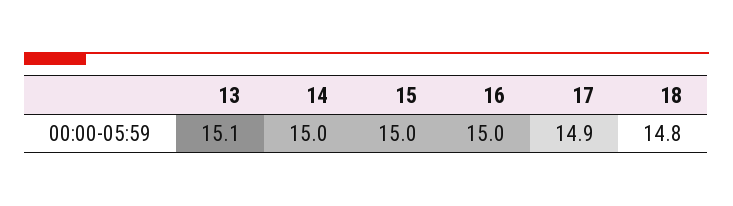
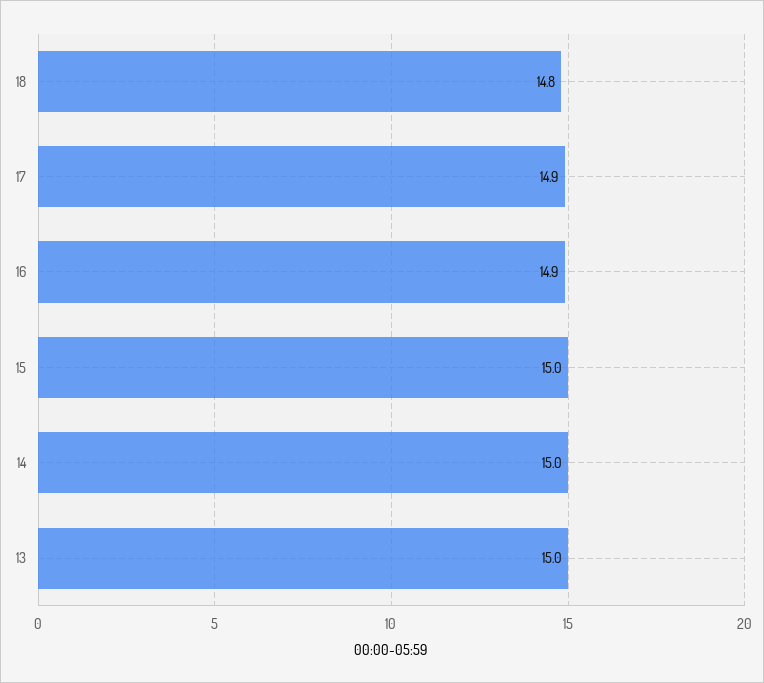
13: 15.1 -> 15
16: 15 -> 14.9

